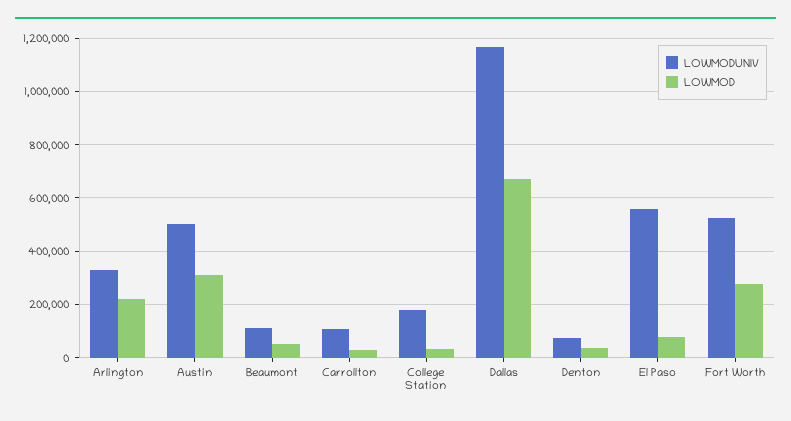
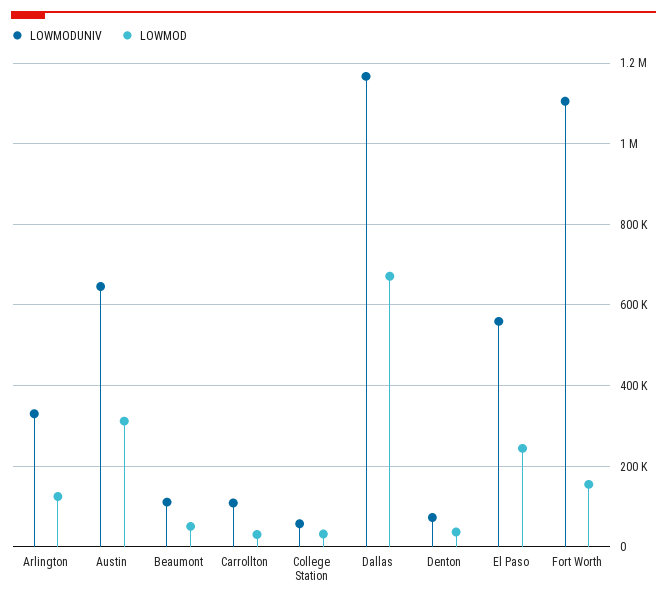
LOWMOD, Arlington: 225000 -> 120000
LOWMODUNIV, Austin: 500000 -> 640000
LOWMODUNIV, College Station: 175000 -> 60000
LOWMOD, El Paso: 75000 -> 240000
LOWMODUNIV, Fort Worth: 525000 -> 1100000
LOWMOD, Fort Worth: 275000 -> 160000

